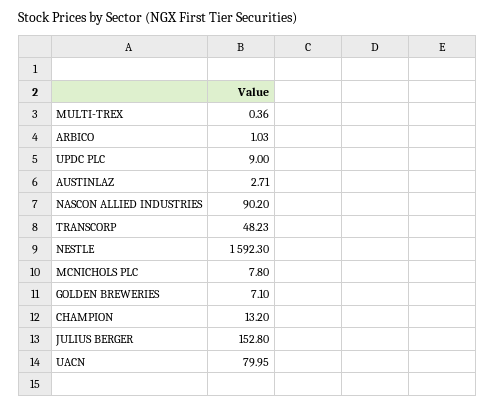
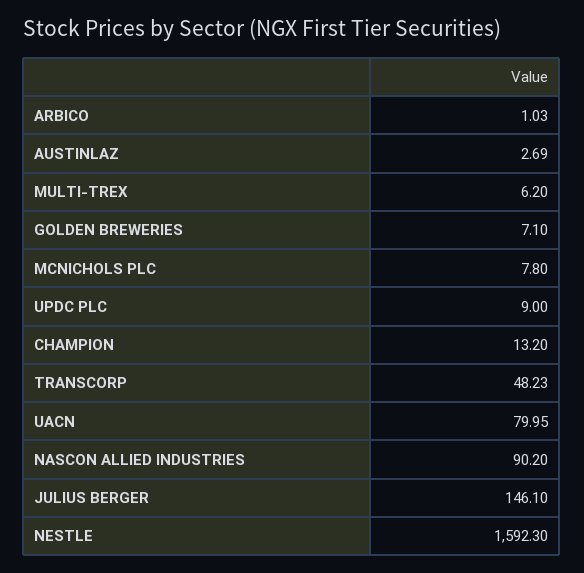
MULTI-TREX: 0.36 -> 6.2
AUSTINLAZ: 2.71 -> 2.69
JULIUS BERGER: 152.8 -> 146.1

